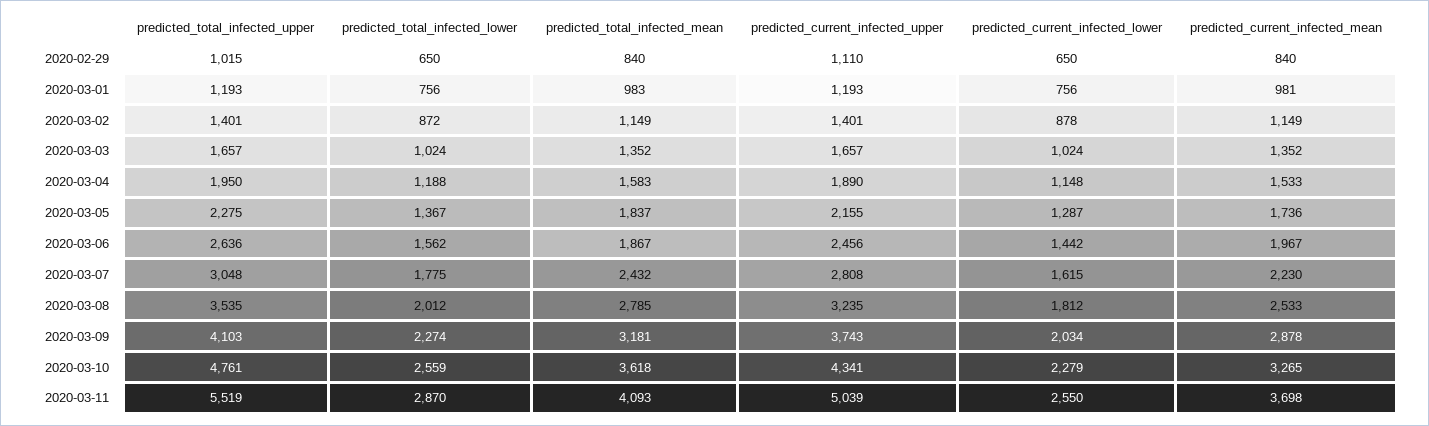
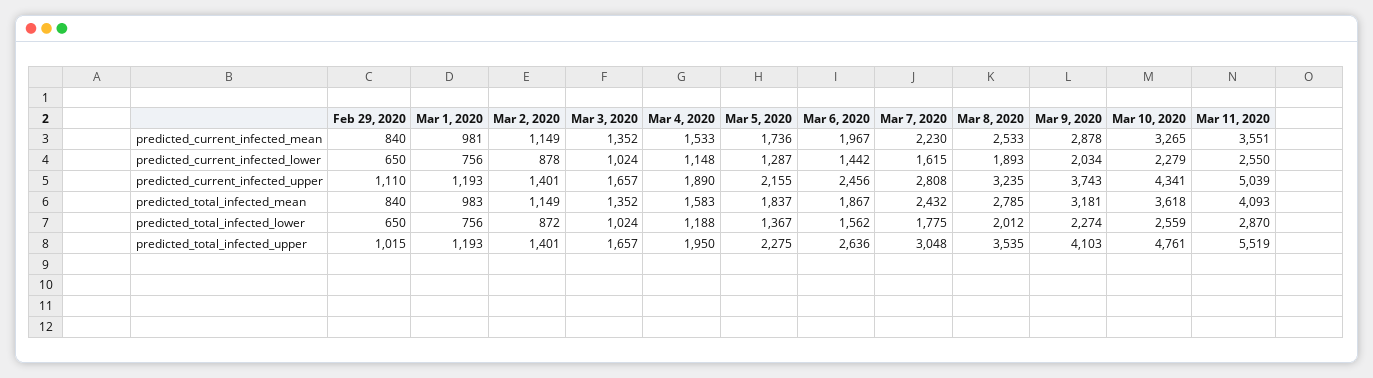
predicted_current_infected_lower, 2020-03-08: 1812 -> 1893
predicted_current_infected_mean, 2020-03-11: 3698 -> 3551

